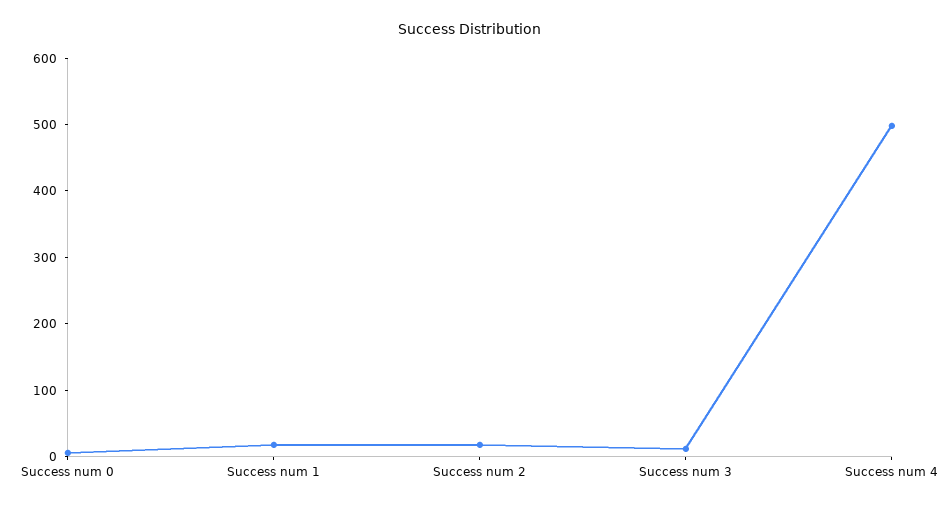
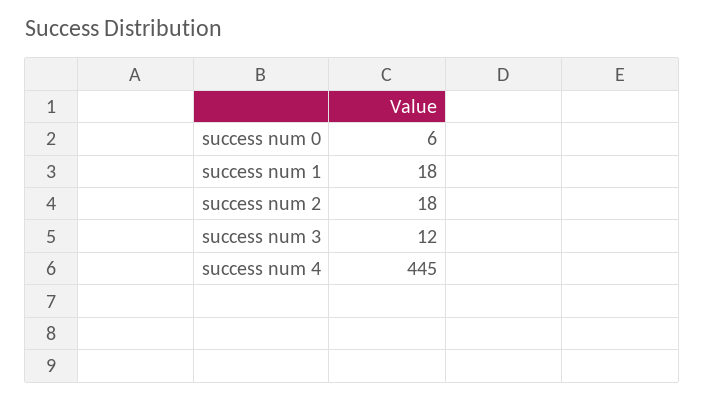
Success num 4: 500 -> 445

